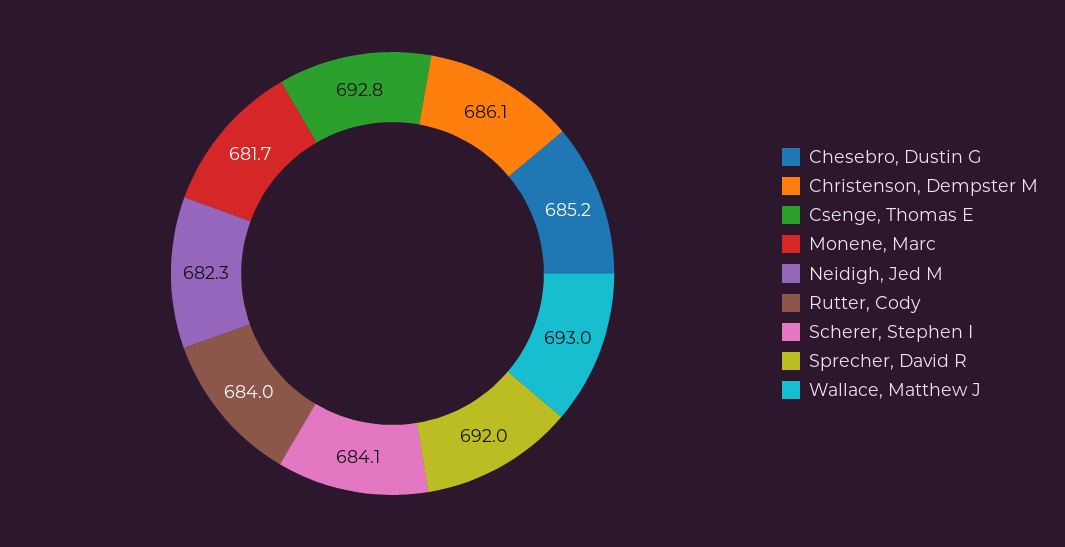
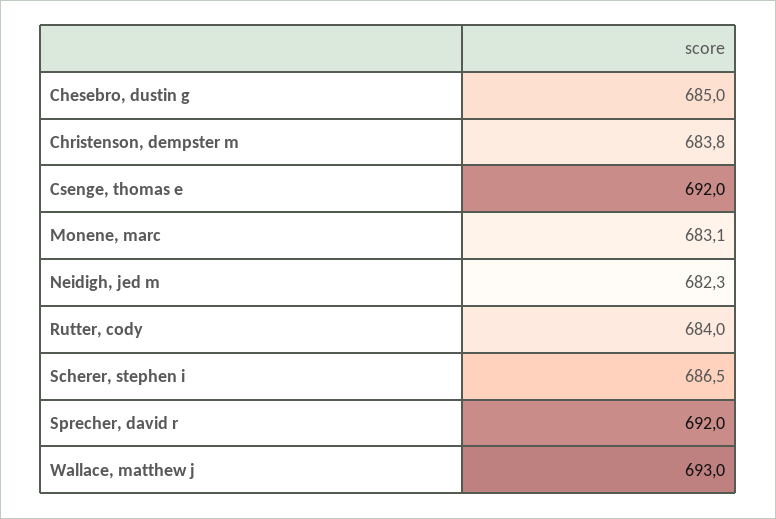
Chesebro, Dustin G: 685.2 -> 685
Christenson, Dempster M: 686.1 -> 683.8
Csenge, Thomas E: 692.8 -> 692
Monene, Marc: 681.7 -> 683.1
Scherer, Stephen I: 684.1 -> 686.5

